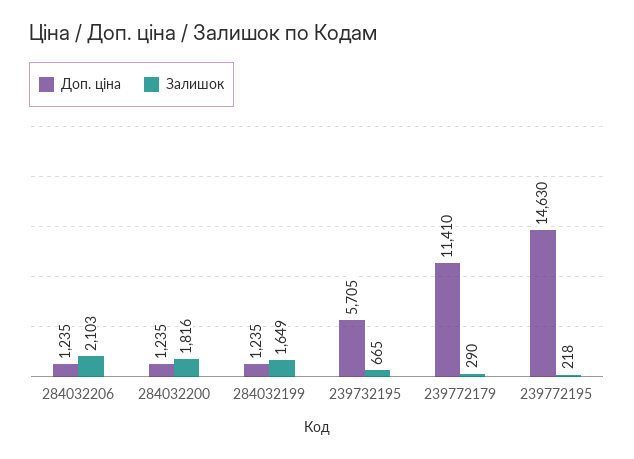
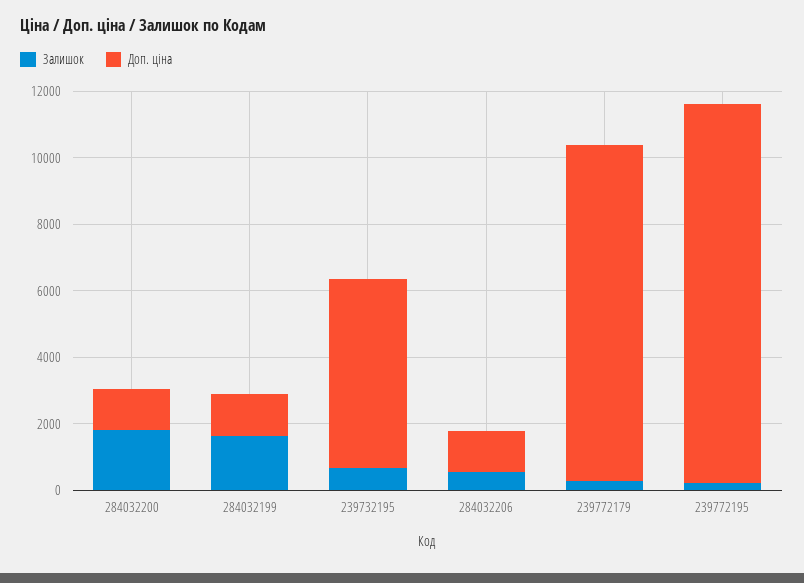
Залишок, 284032206: 2103 -> 500
Доп. ціна, 239772179: 11410 -> 10000
Доп. ціна, 239772195: 14630 -> 11500

